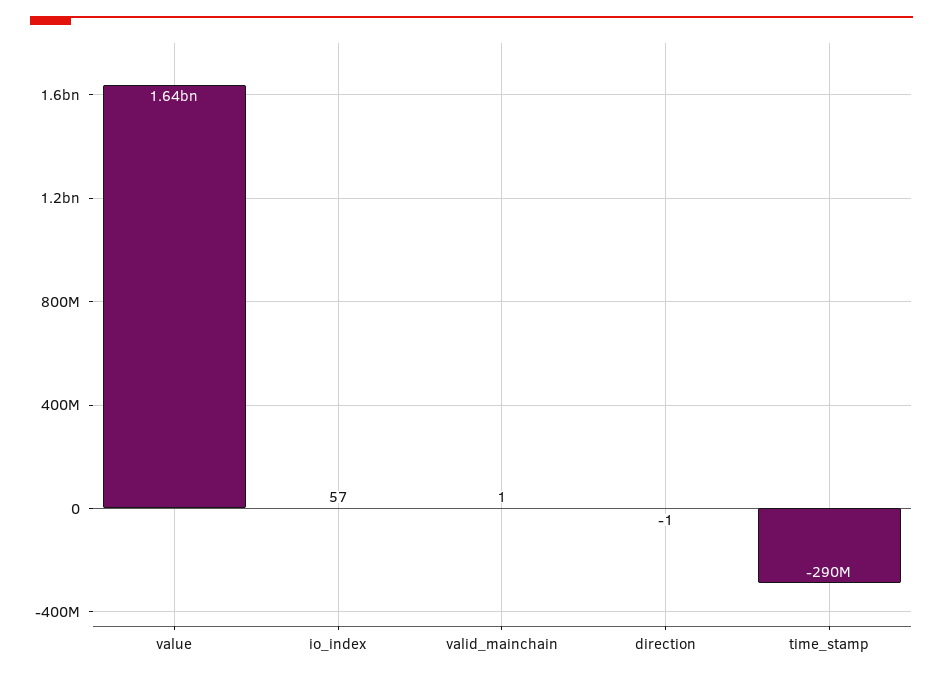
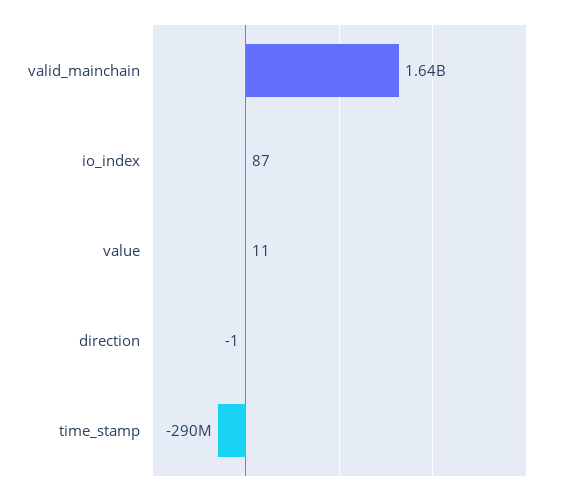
value: 1640000000 -> 11
io_index: 57 -> 87
valid_mainchain: 1 -> 1640000000

